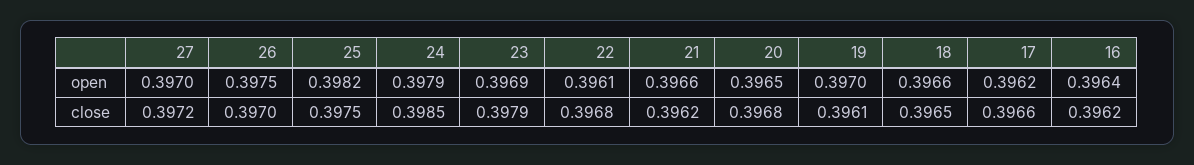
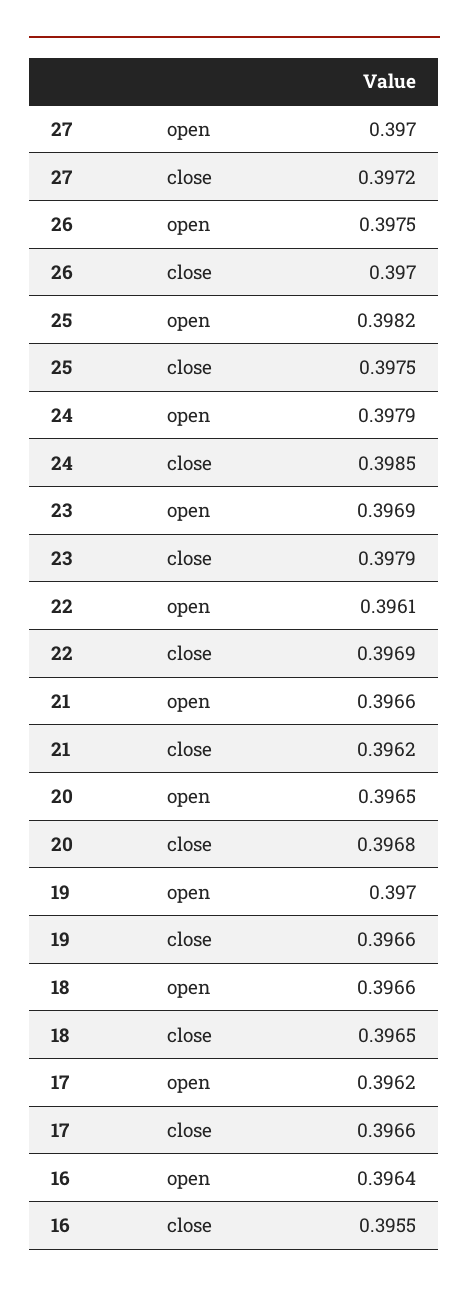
22, close: 0.3968 -> 0.3969
19, close: 0.3961 -> 0.3966
16, close: 0.3962 -> 0.3955

